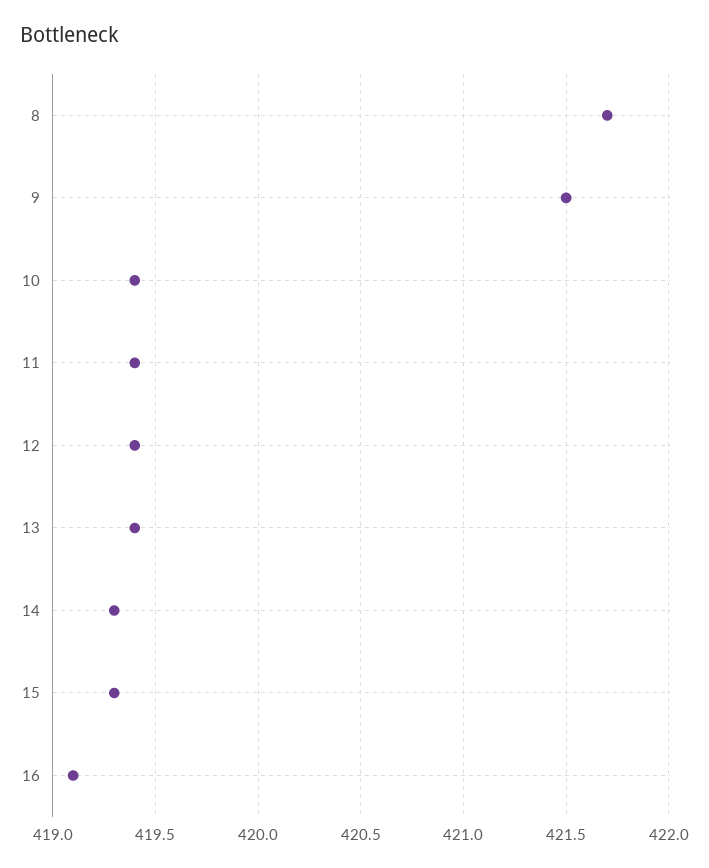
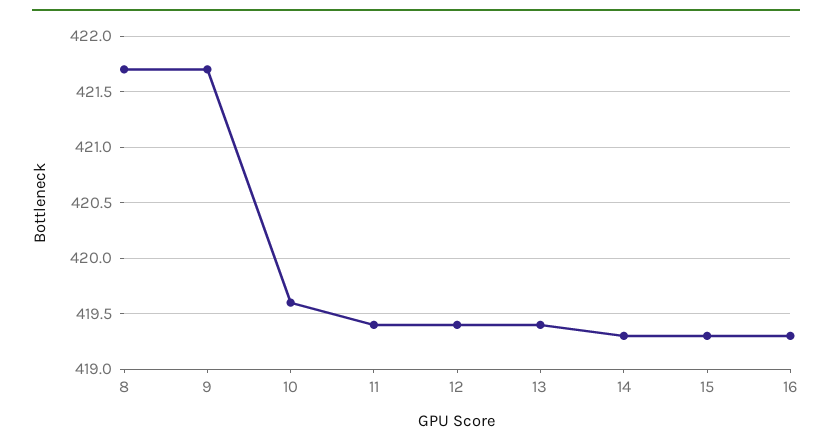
9: 421.5 -> 421.7
10: 419.4 -> 419.6
16: 419.1 -> 419.3

